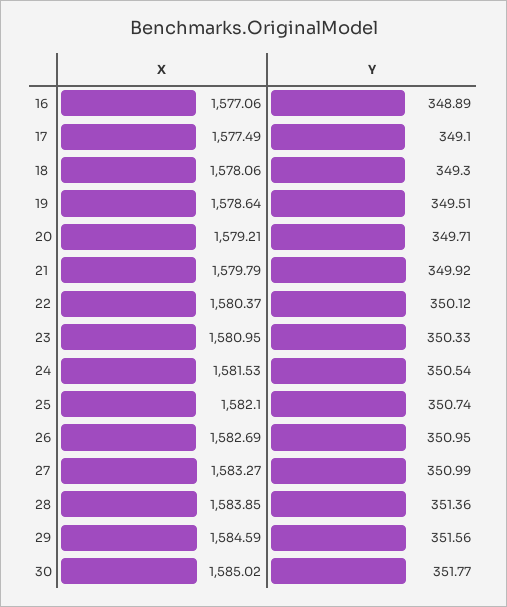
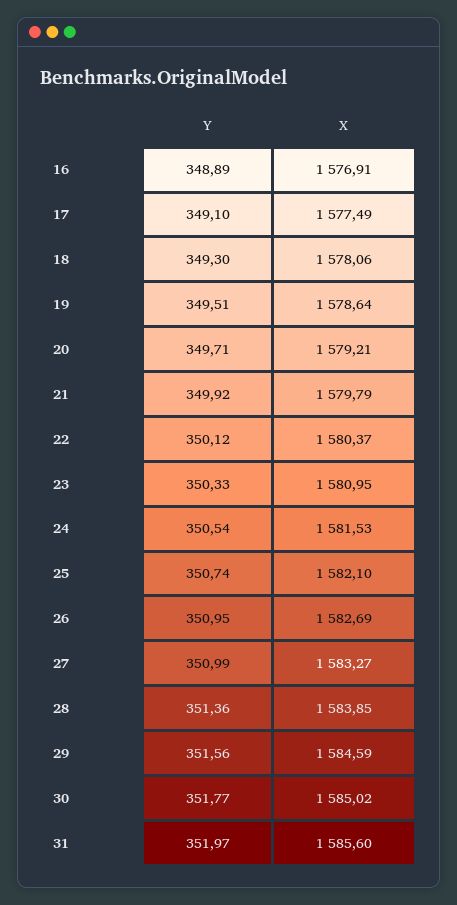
X, 16: 1577.06 -> 1576.91
Y, 31: none -> 351.97
X, 31: none -> 1585.6

